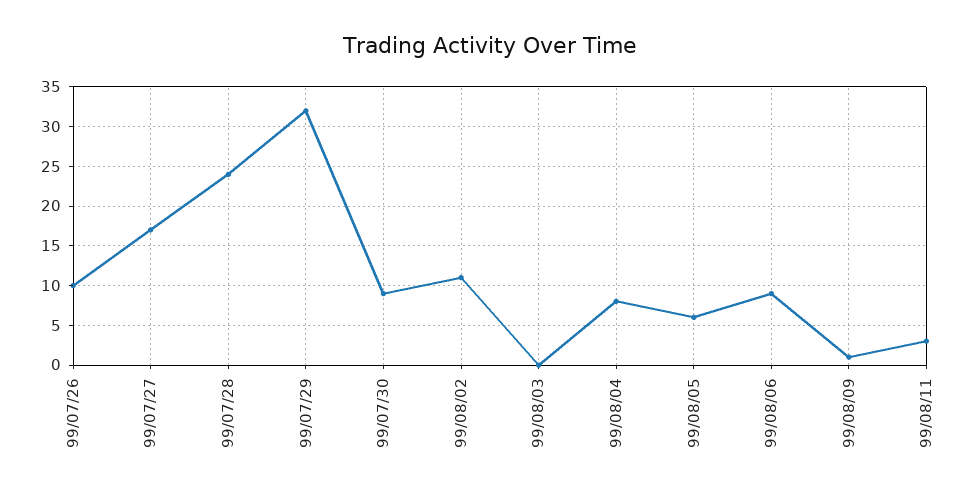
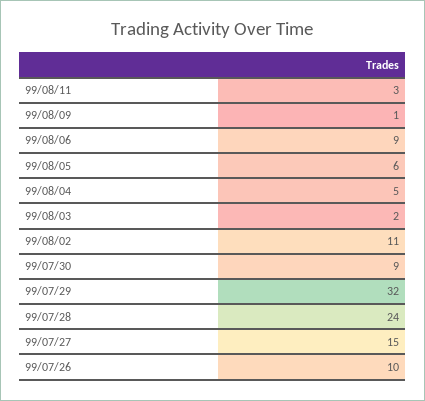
99/07/27: 17 -> 15
99/08/03: 0 -> 2
99/08/04: 8 -> 5

